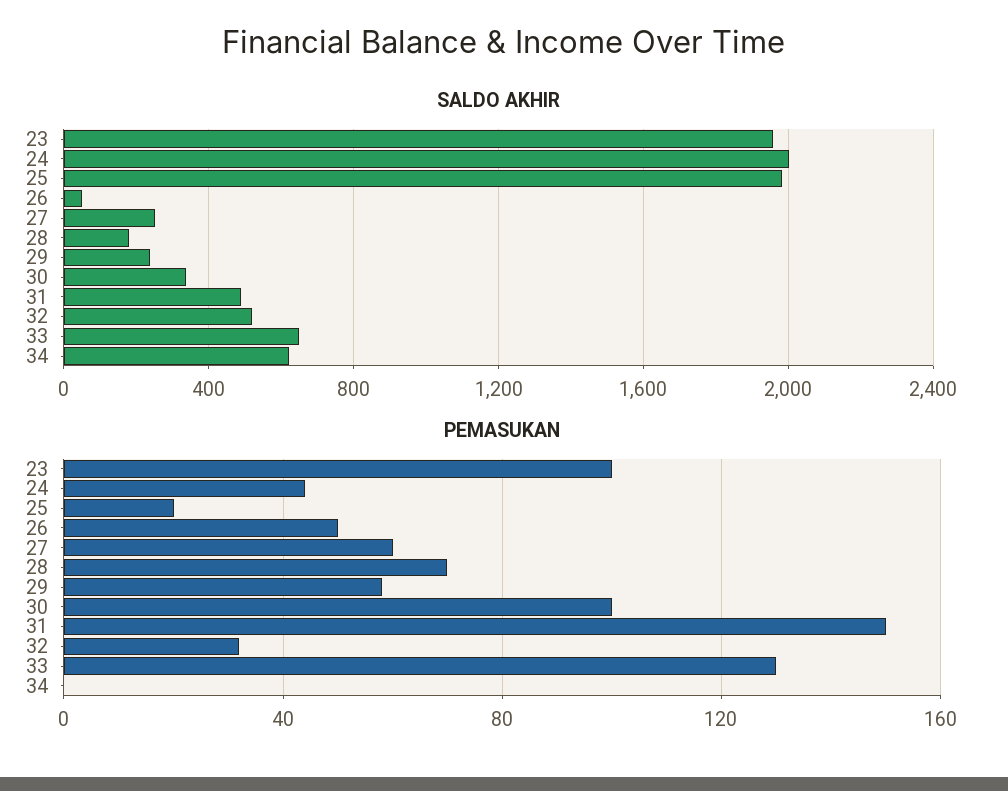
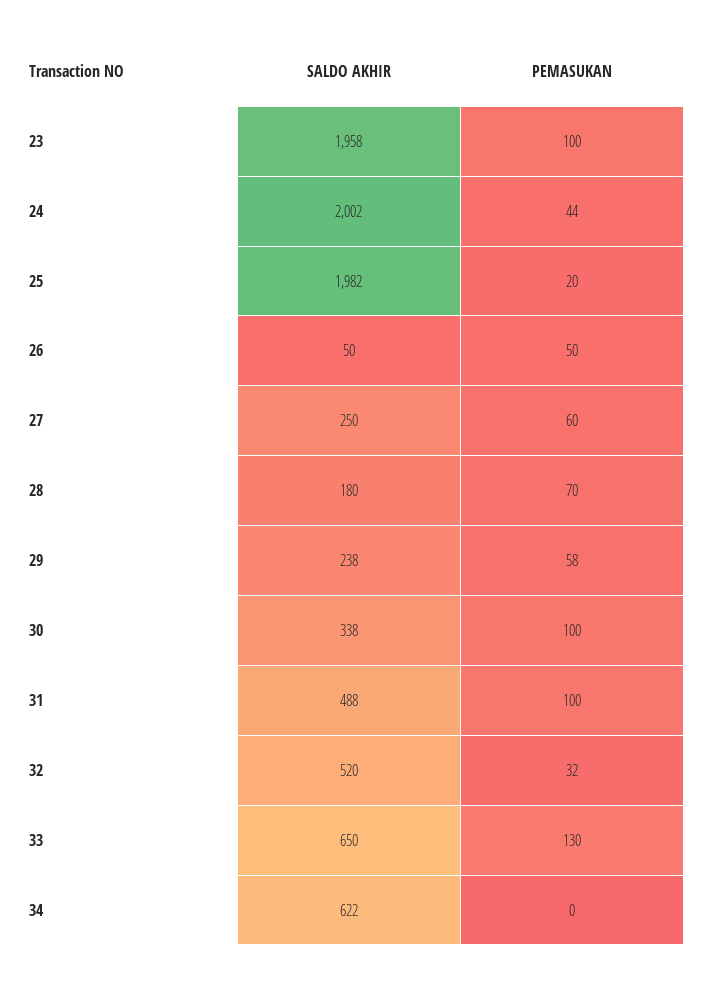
PEMASUKAN, 31: 150 -> 100

